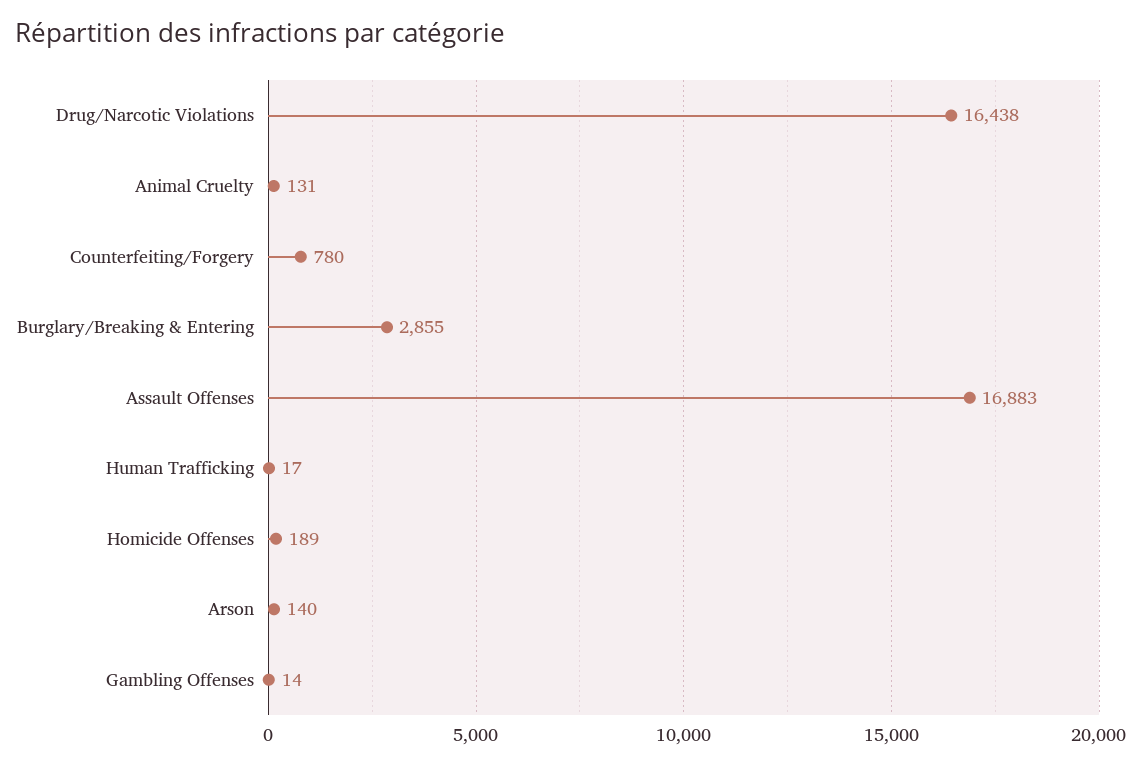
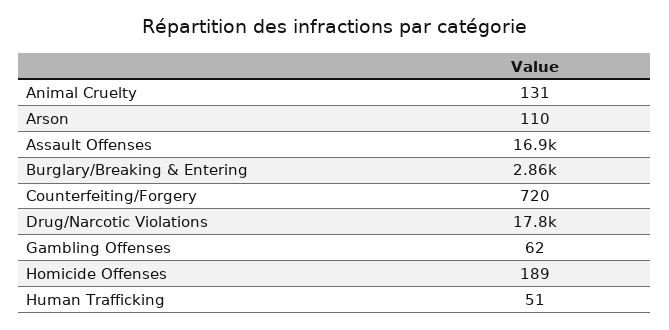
Drug/Narcotic Violations: 16438 -> 17800
Counterfeiting/Forgery: 780 -> 720
Human Trafficking: 17 -> 51
Arson: 140 -> 110
Gambling Offenses: 14 -> 62

